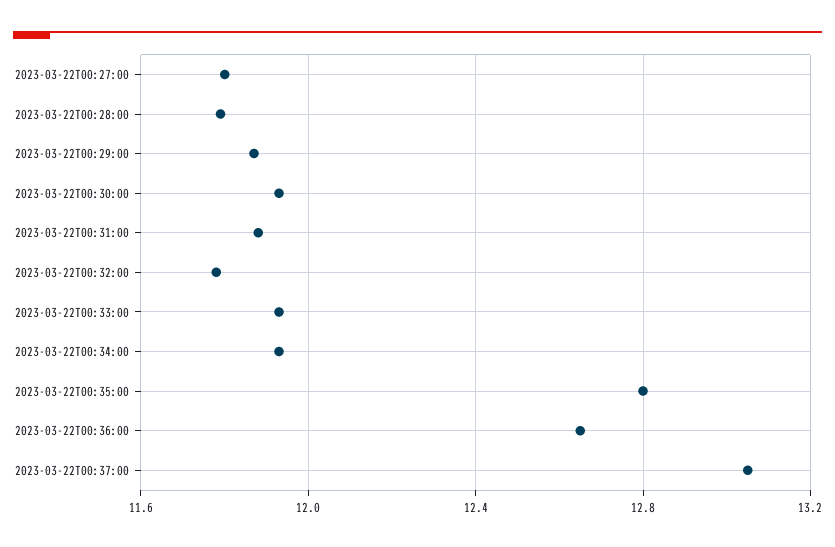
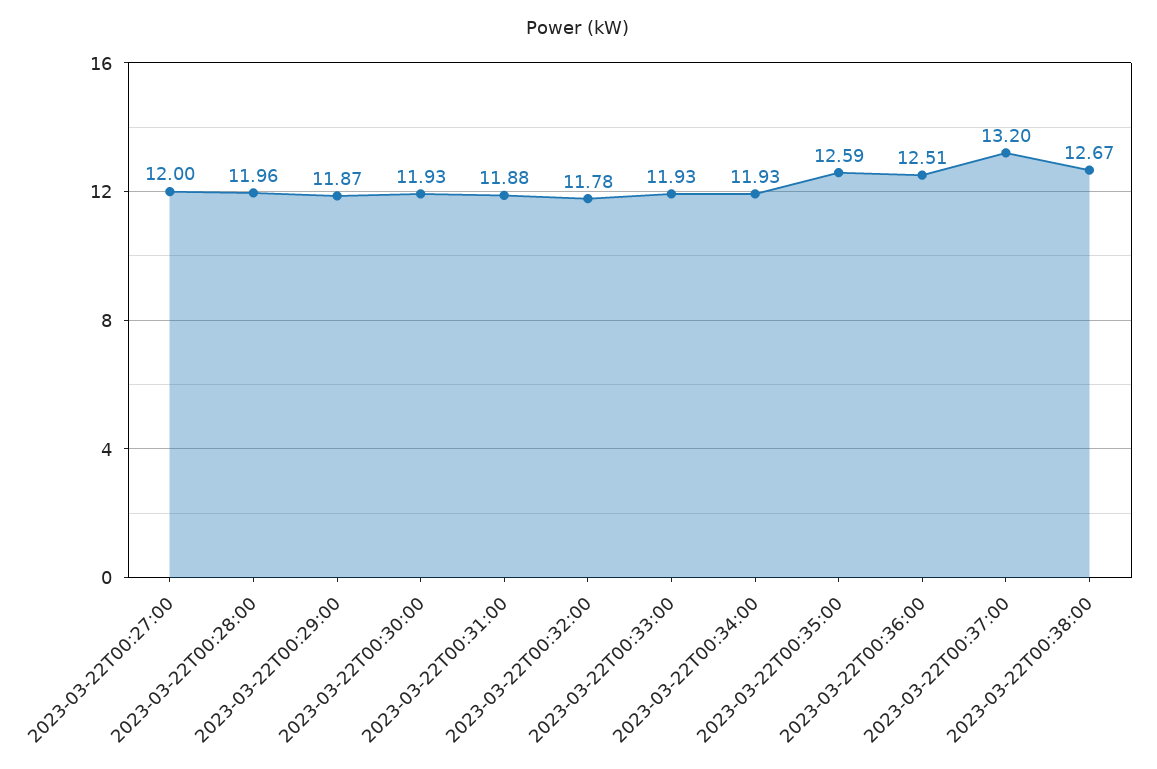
2023-03-22T00:27:00: 11.8 -> 12
2023-03-22T00:28:00: 11.8 -> 11.96
2023-03-22T00:35:00: 12.8 -> 12.59
2023-03-22T00:36:00: 12.65 -> 12.51
2023-03-22T00:37:00: 13.05 -> 13.2
2023-03-22T00:38:00: none -> 12.67

